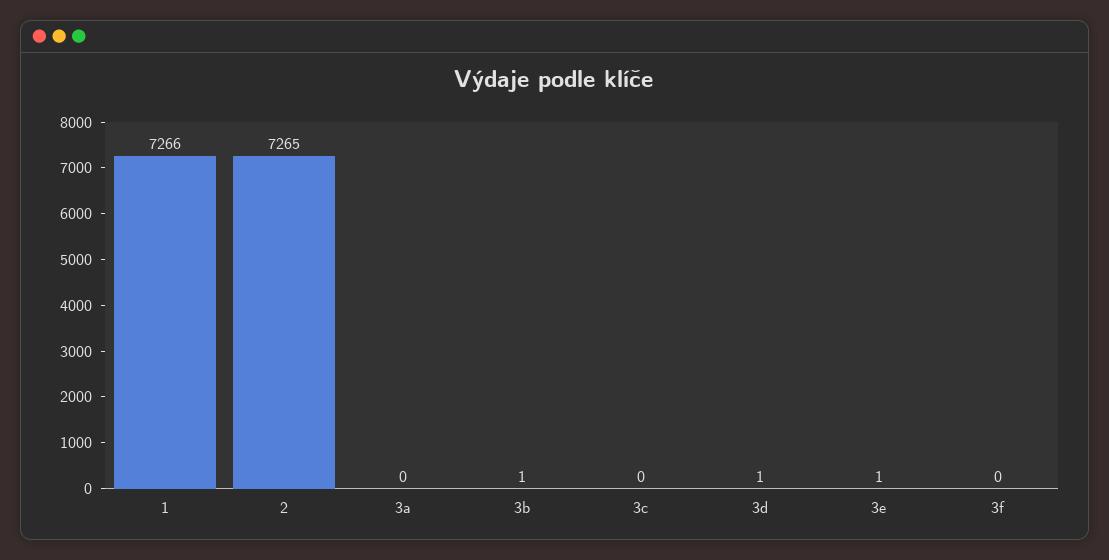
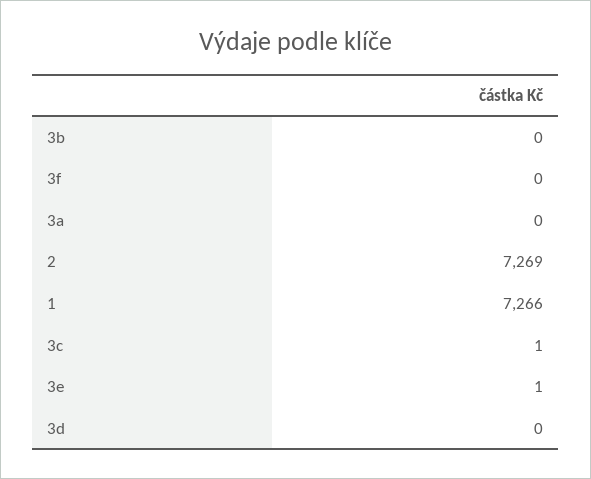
2: 7265 -> 7269
3b: 1 -> 0
3c: 0 -> 1
3d: 1 -> 0

